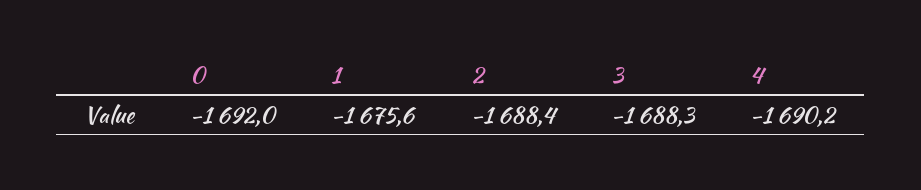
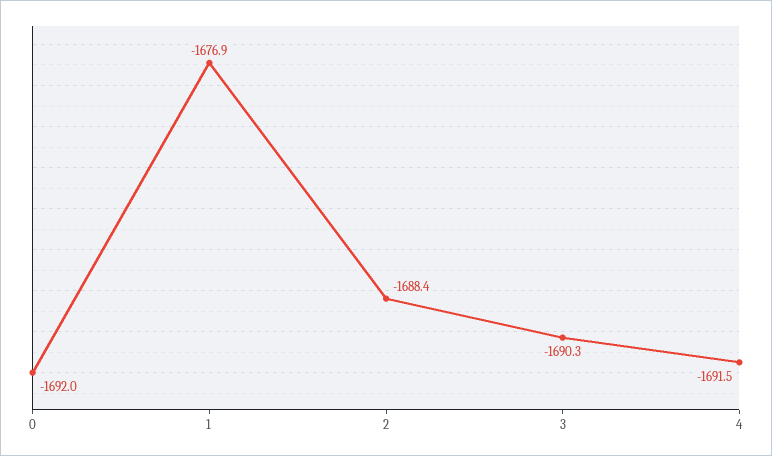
1: -1675.6 -> -1676.9
3: -1688.3 -> -1690.3
4: -1690.2 -> -1691.5

